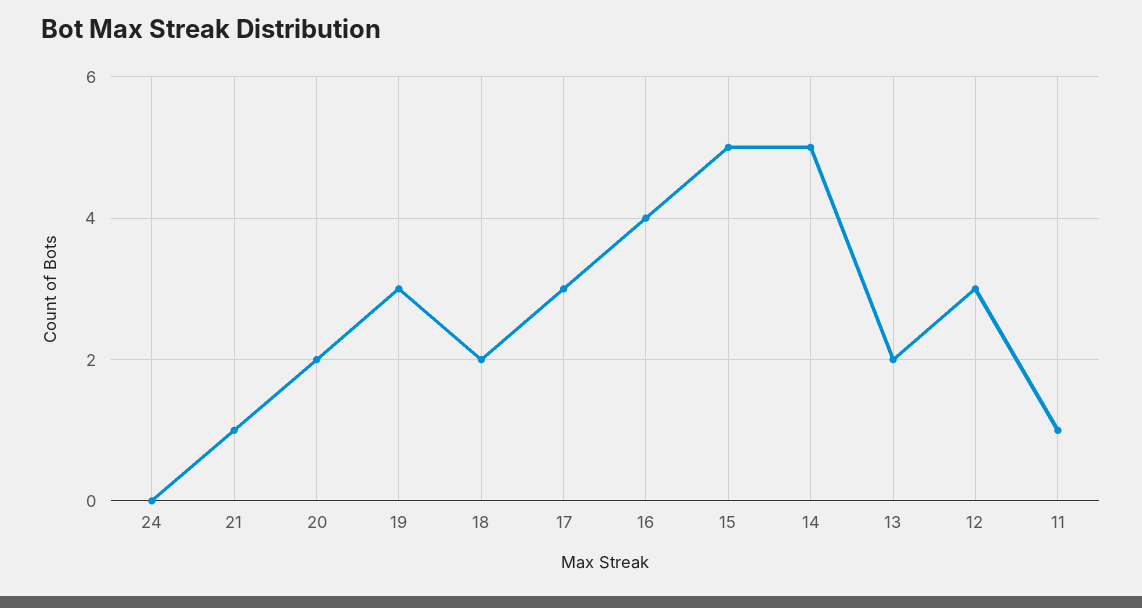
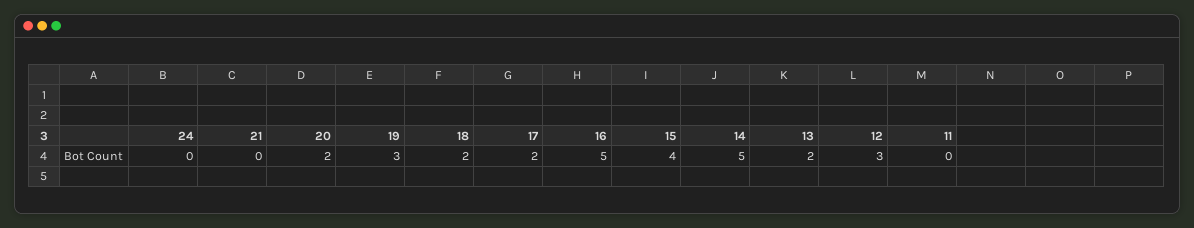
21: 1 -> 0
17: 3 -> 2
16: 4 -> 5
15: 5 -> 4
11: 1 -> 0

